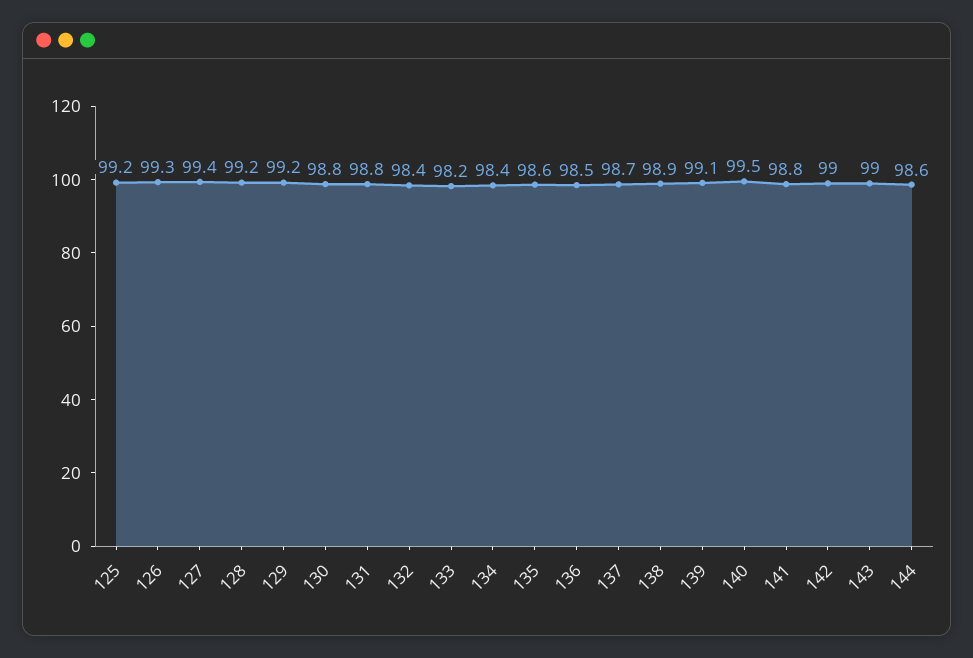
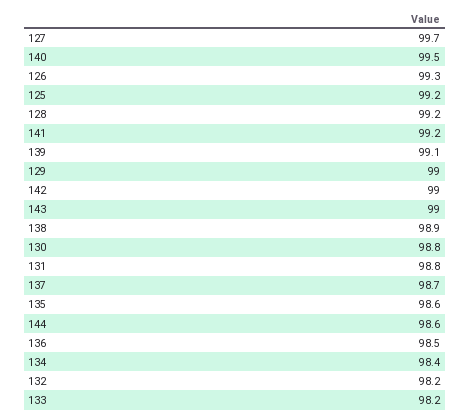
127: 99.4 -> 99.7
129: 99.2 -> 99
132: 98.4 -> 98.2
141: 98.8 -> 99.2

